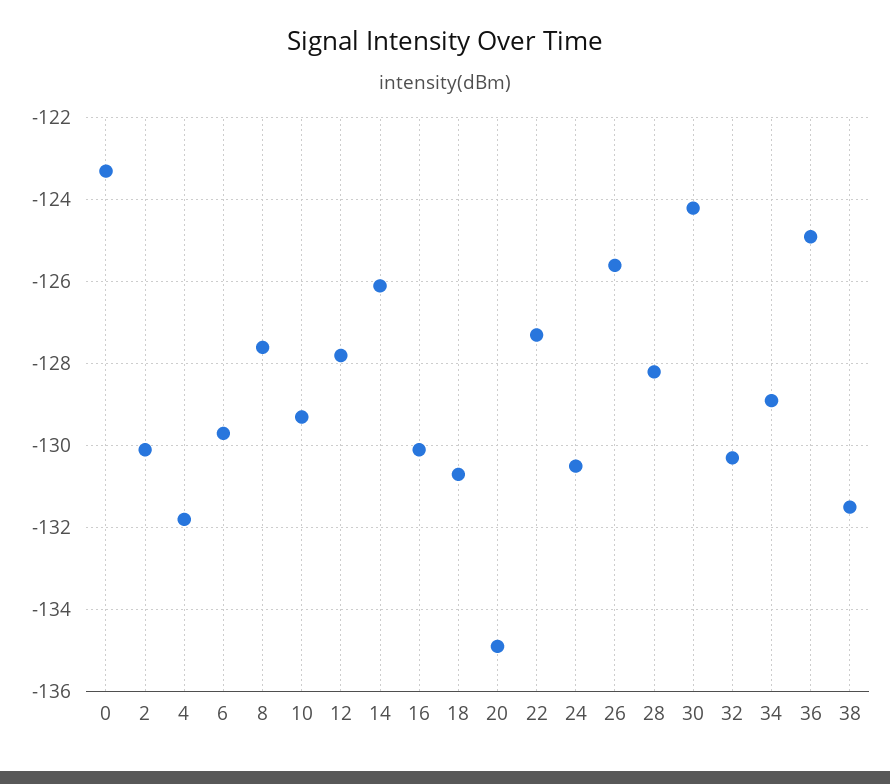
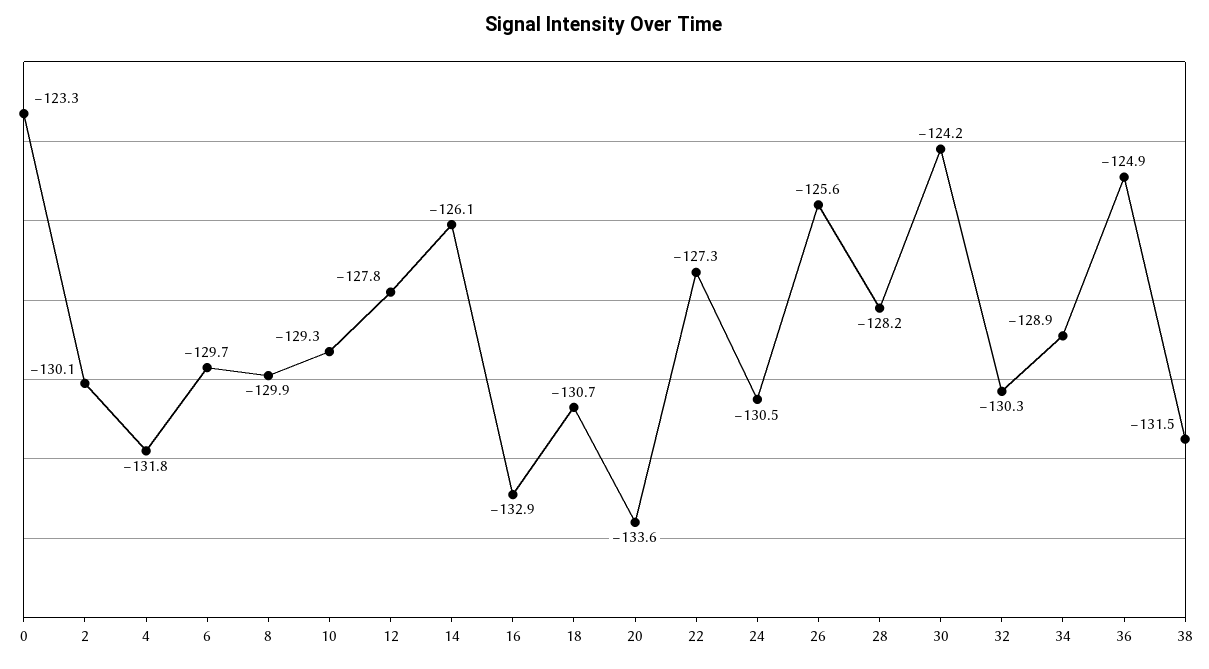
8: -127.5 -> -129.9
16: -130 -> -132.9
20: -135 -> -133.6

